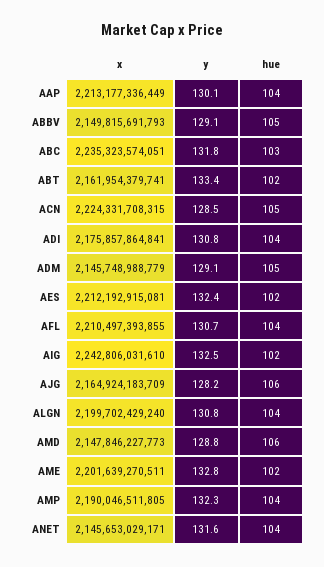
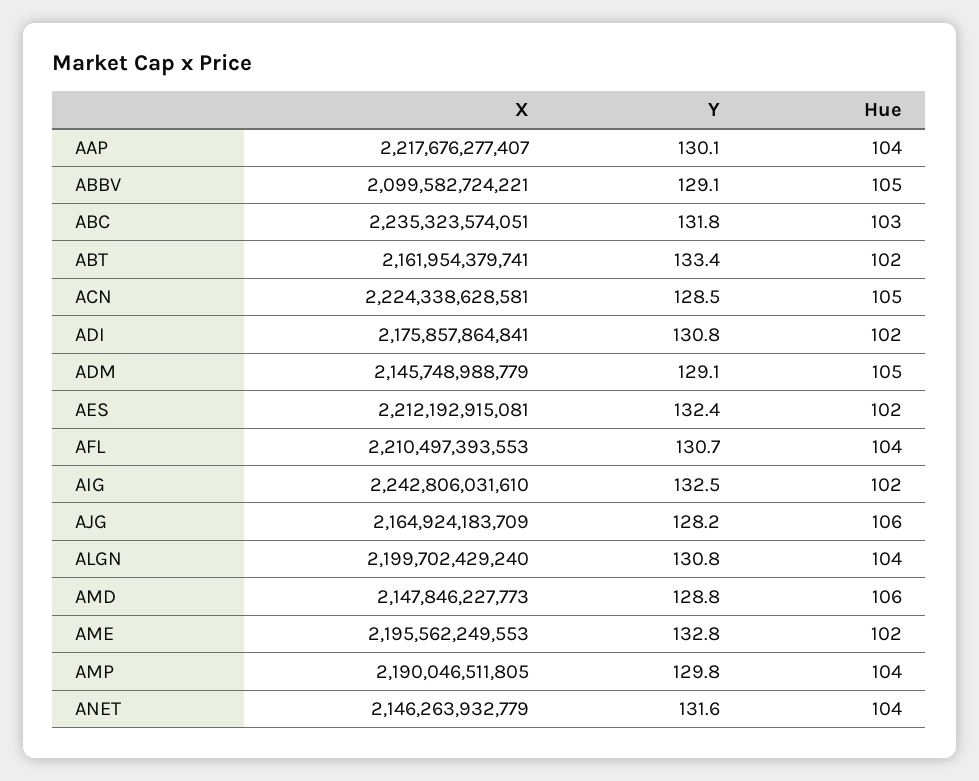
x, AAP: 2213177336449 -> 2217676277407
x, ABBV: 2149815691793 -> 2099582724221
x, ACN: 2224331708315 -> 2224338628581
hue, ADI: 104 -> 102
x, AFL: 2210497393855 -> 2210497393553
x, AME: 2201639270511 -> 2195562249553
y, AMP: 132.3 -> 129.8
x, ANET: 2145653029171 -> 2146263932779

